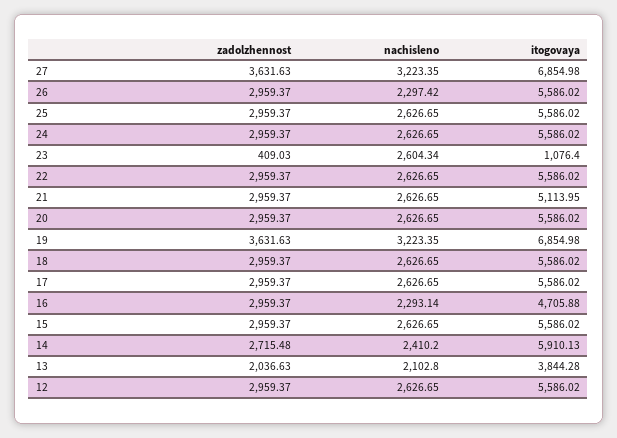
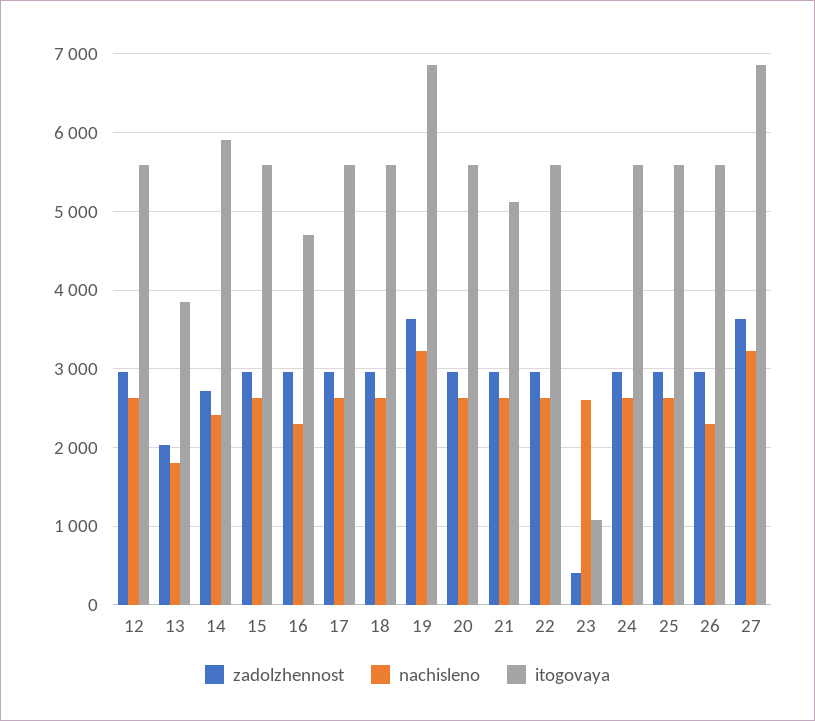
nachisleno, 13: 2102.8 -> 1800

